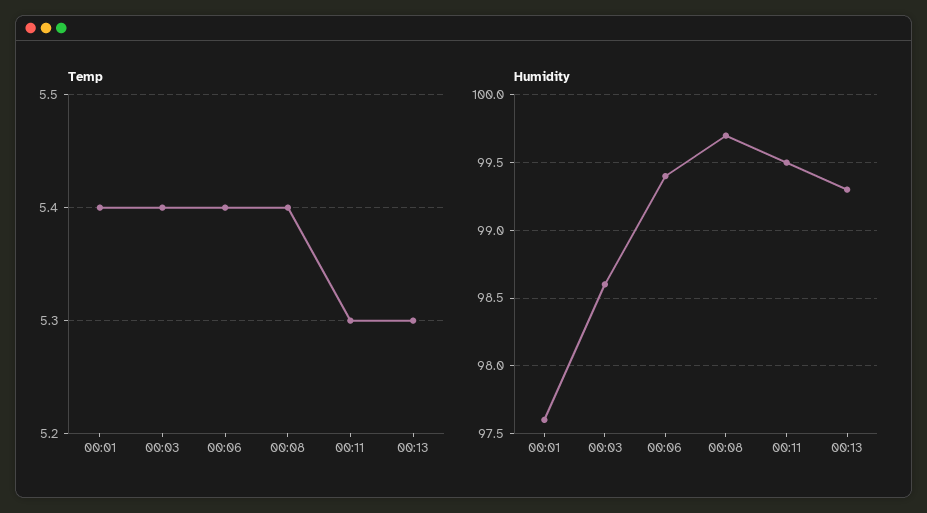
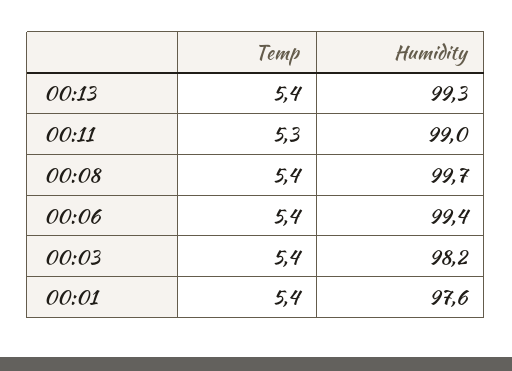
Temp, 00:13: 5.3 -> 5.4
Humidity, 00:03: 98.6 -> 98.2
Humidity, 00:11: 99.5 -> 99

